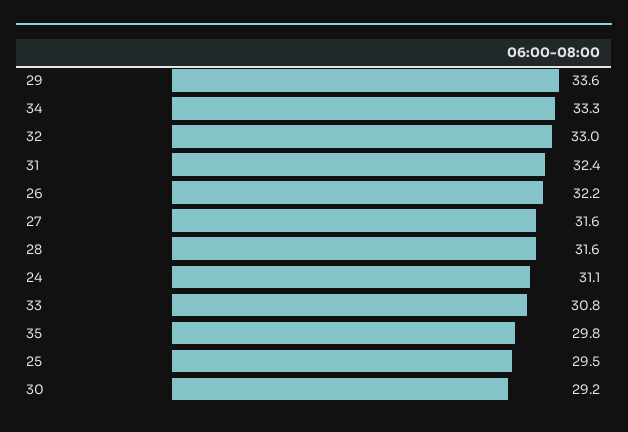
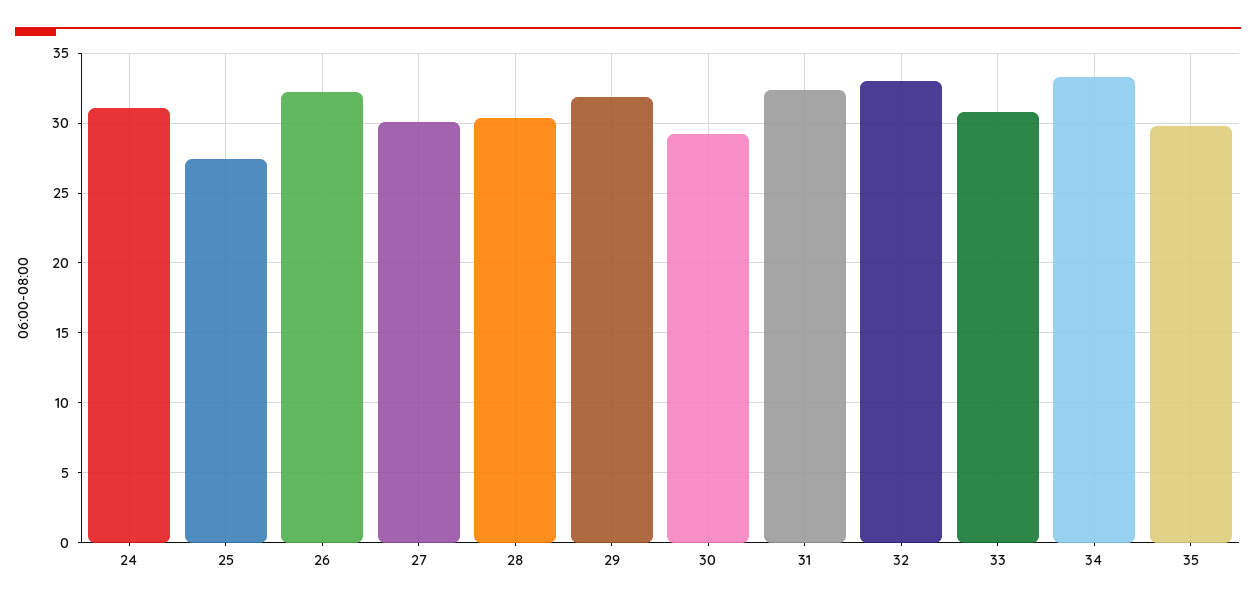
29: 33.6 -> 32
27: 31.6 -> 30
28: 31.6 -> 30.5
25: 29.5 -> 27.5

